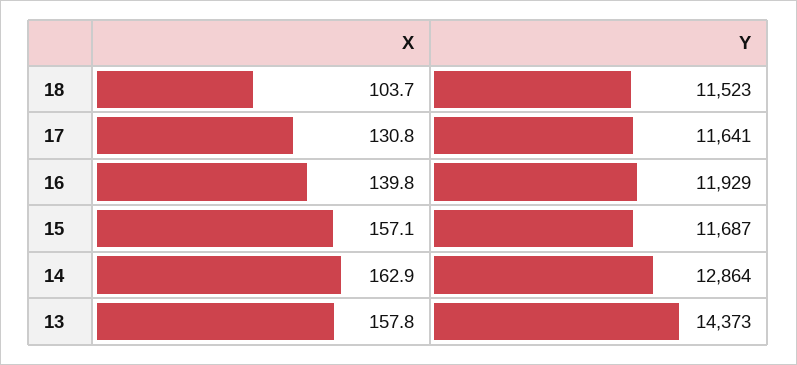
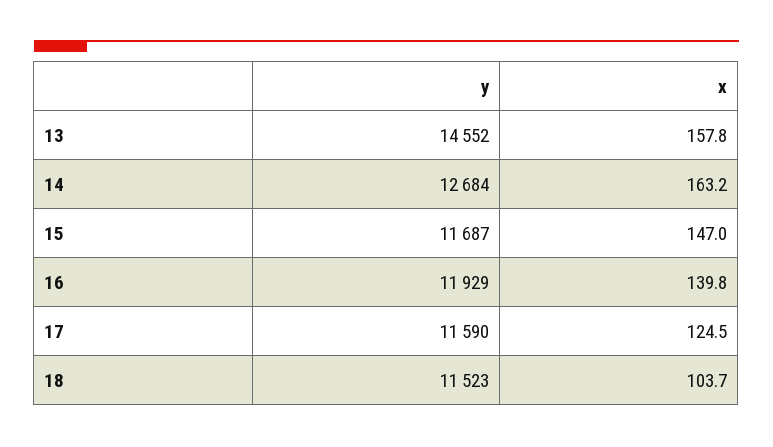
X, 17: 130.8 -> 124.5
Y, 17: 11641 -> 11590
X, 15: 157.1 -> 147
X, 14: 162.9 -> 163.2
Y, 14: 12864 -> 12684
Y, 13: 14373 -> 14552

